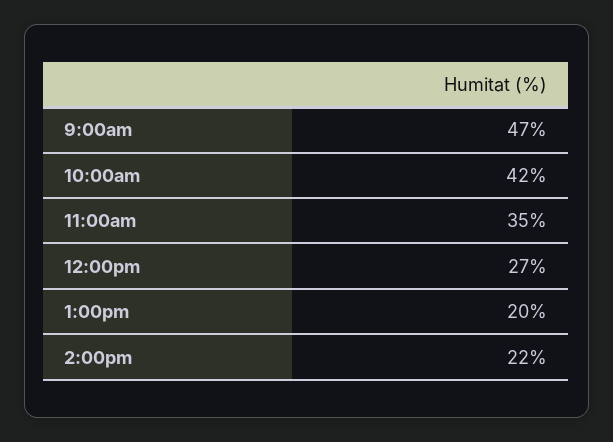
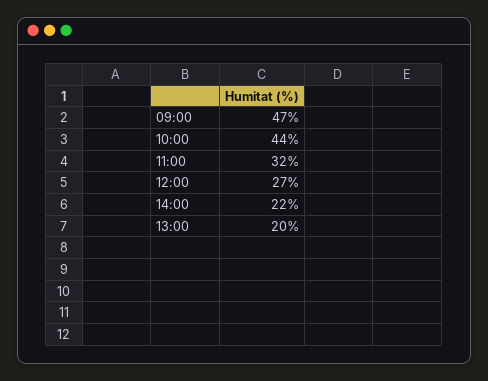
10:00am: 42 -> 44
11:00am: 35 -> 32

